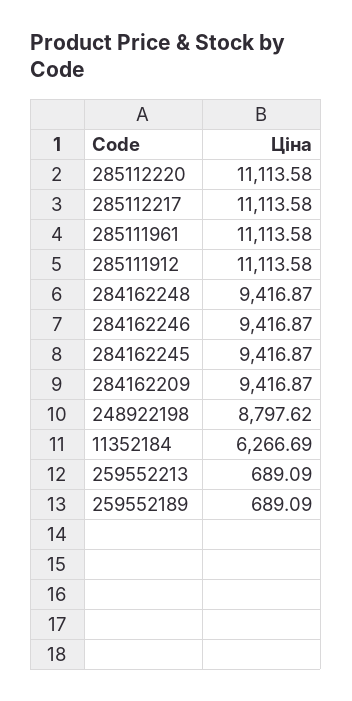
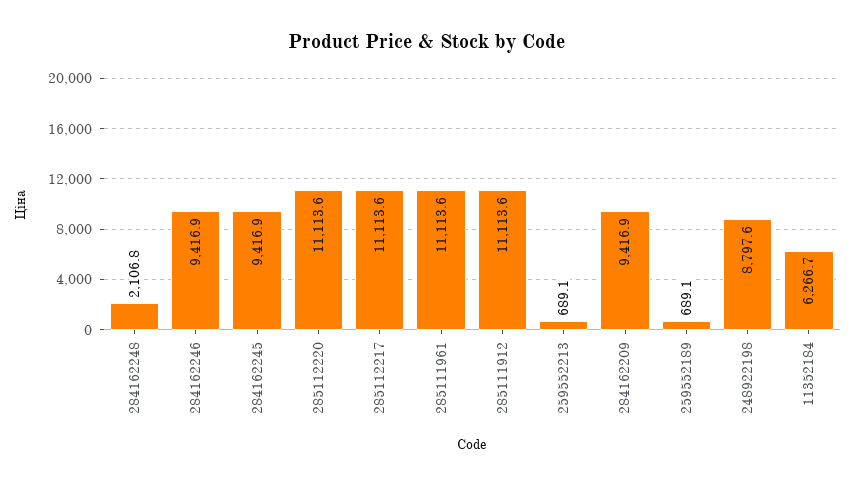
284162248: 9416.87 -> 2106.8

